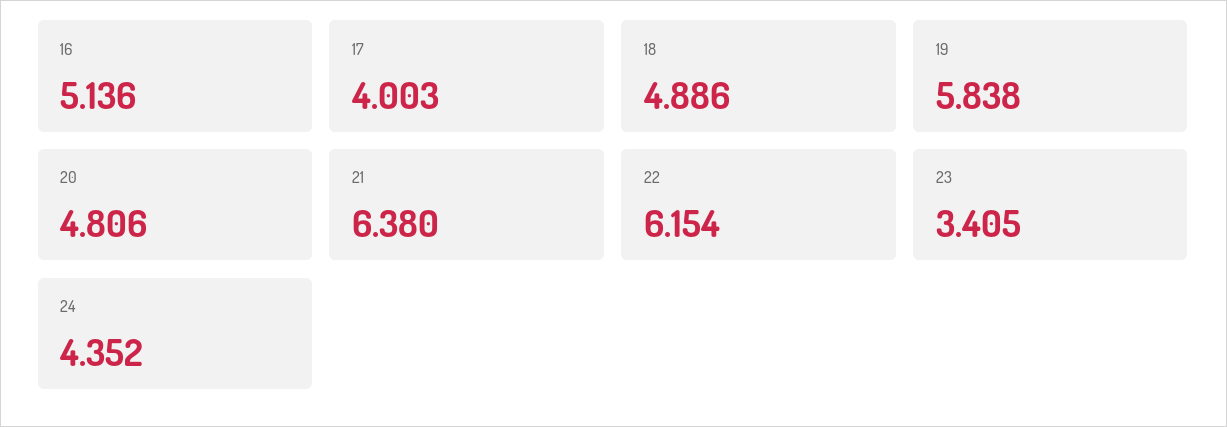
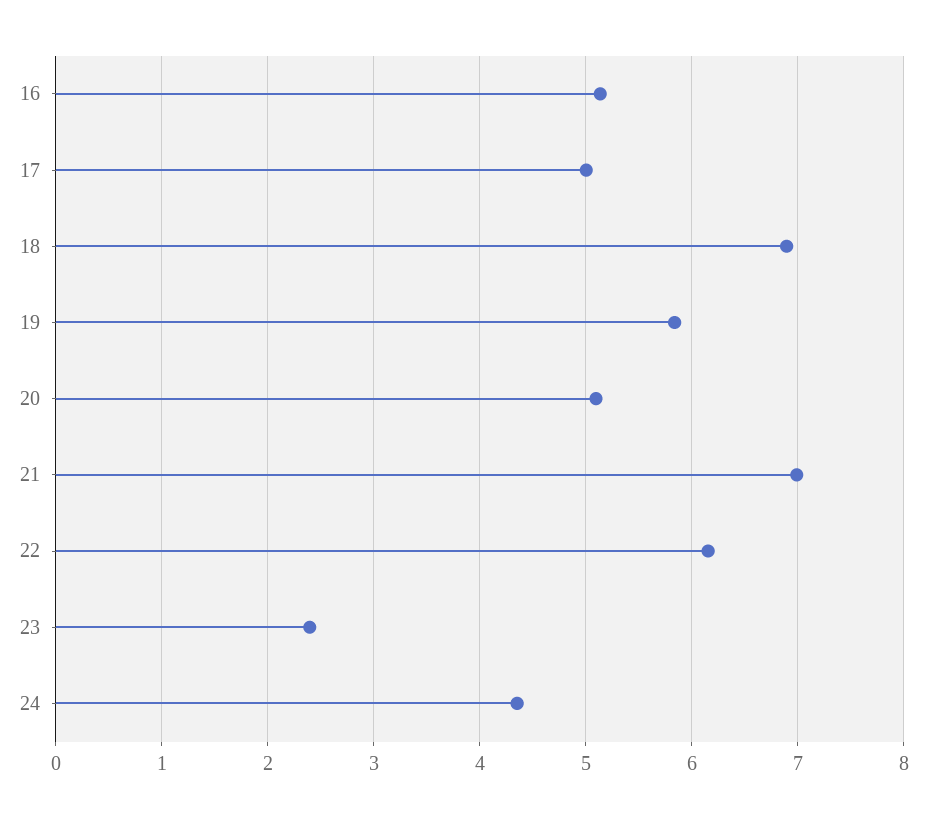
17: 4.003 -> 5
18: 4.886 -> 6.9
20: 4.806 -> 5.1
21: 6.38 -> 7
23: 3.405 -> 2.4

